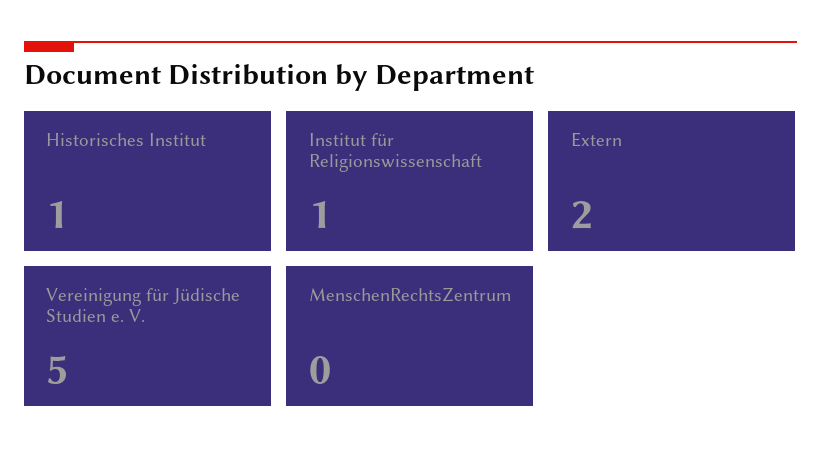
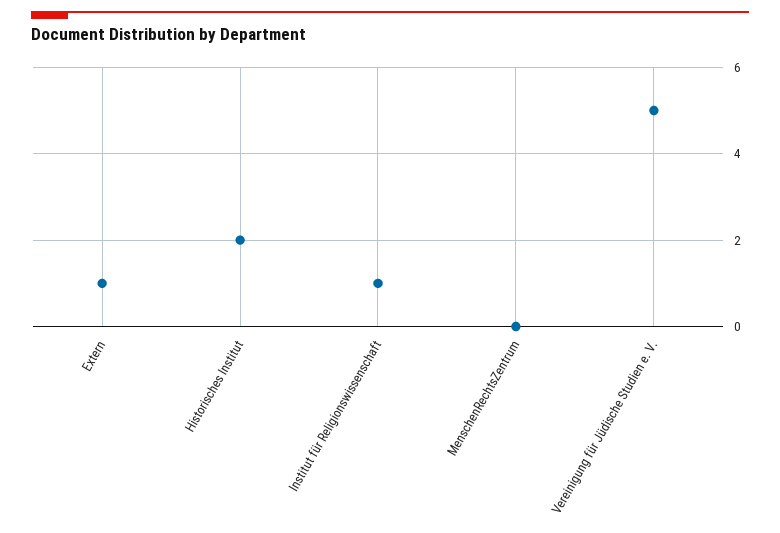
Historisches Institut: 1 -> 2
Extern: 2 -> 1

